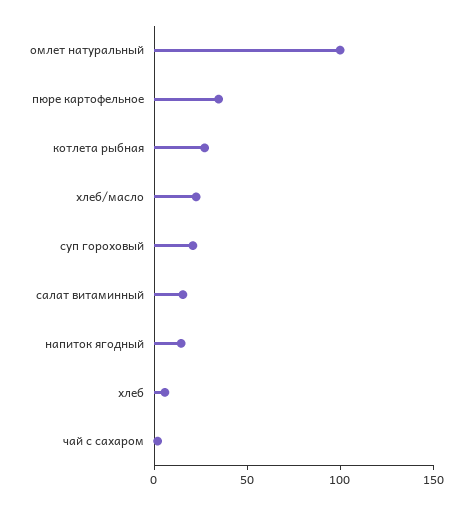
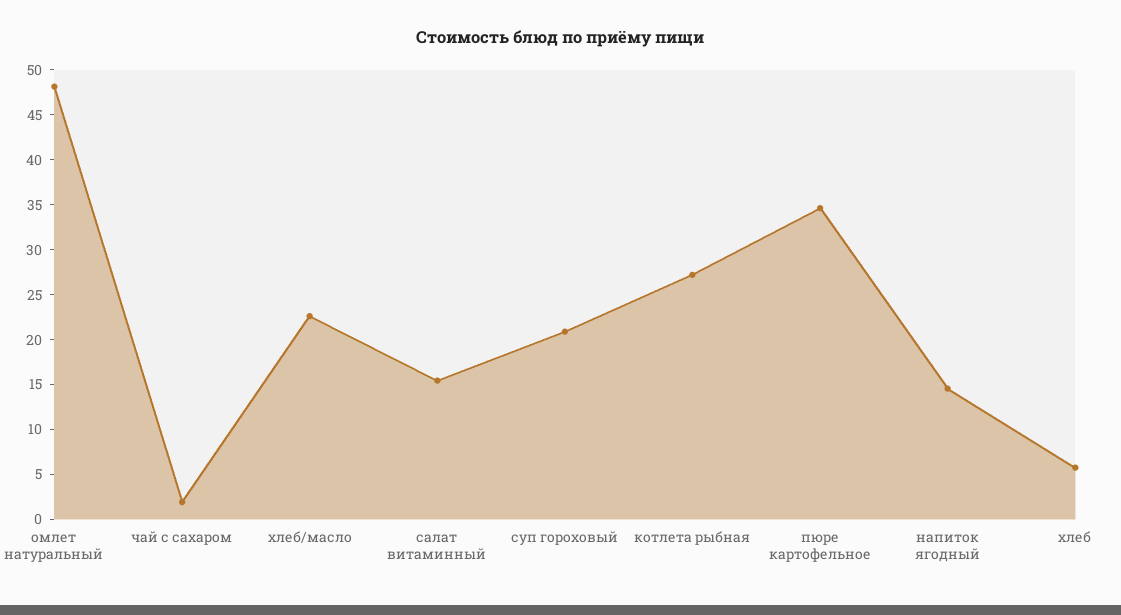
омлет натуральный: 100 -> 48

